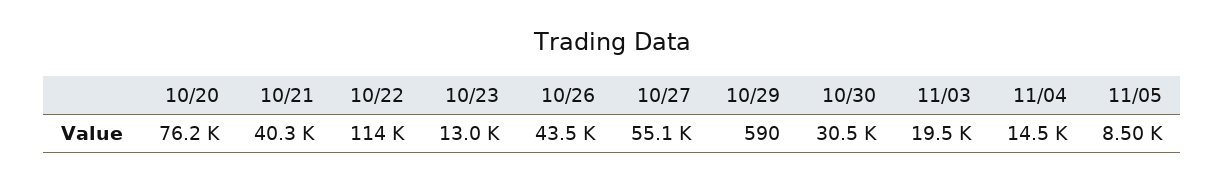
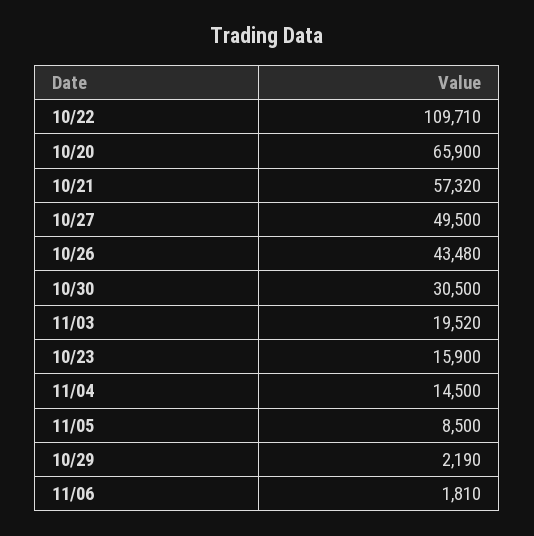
10/20: 76200 -> 65900
10/21: 40300 -> 57320
10/22: 114000 -> 109710
10/23: 13000 -> 15900
10/27: 55100 -> 49500
10/29: 590 -> 2190
11/06: none -> 1810

